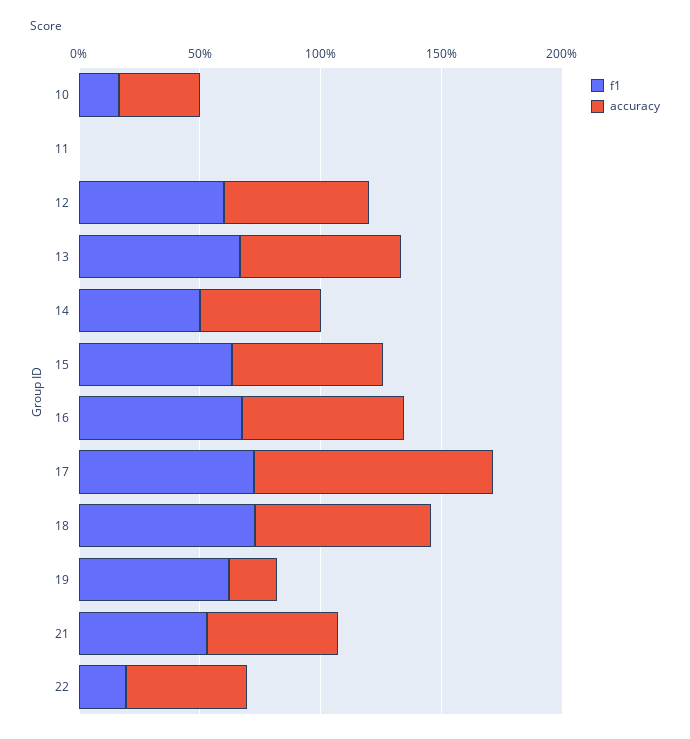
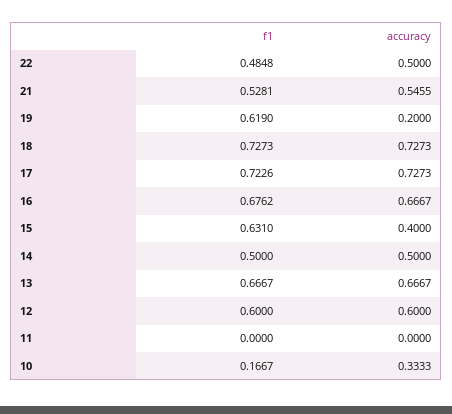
accuracy, 15: 0.6 -> 0.4
accuracy, 17: 1 -> 0.7273
f1, 22: 0.2 -> 0.4848

